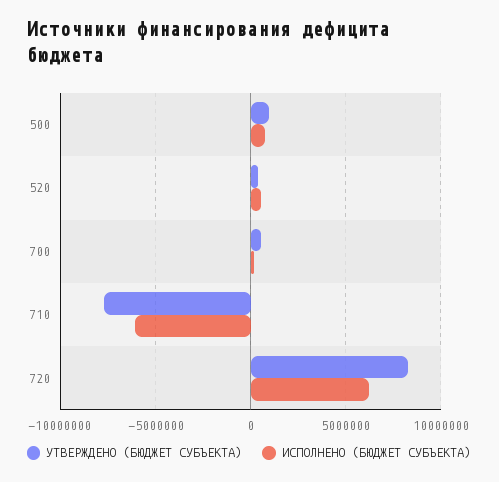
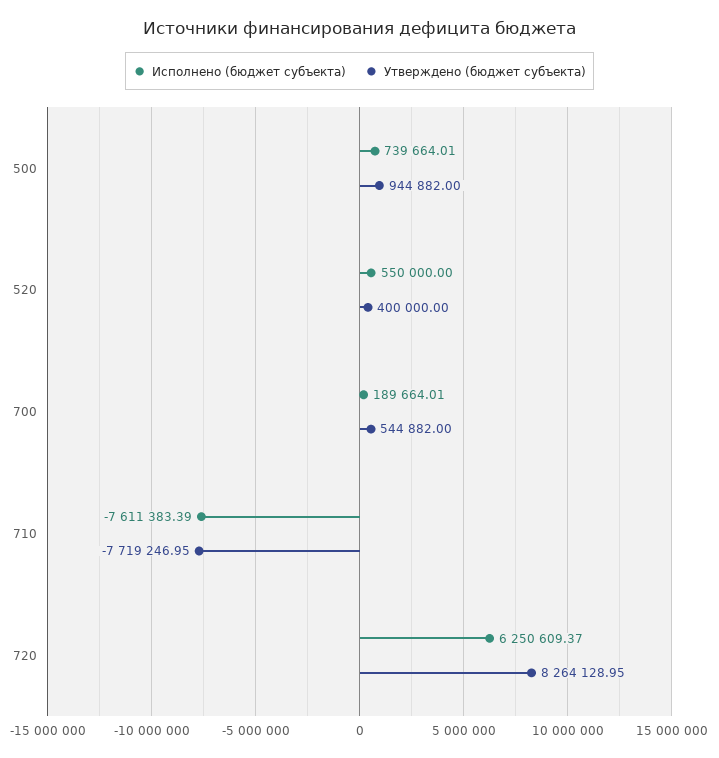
ИСПОЛНЕНО (БЮДЖЕТ СУБЪЕКТА), 710: -6000000 -> -7611383.39

